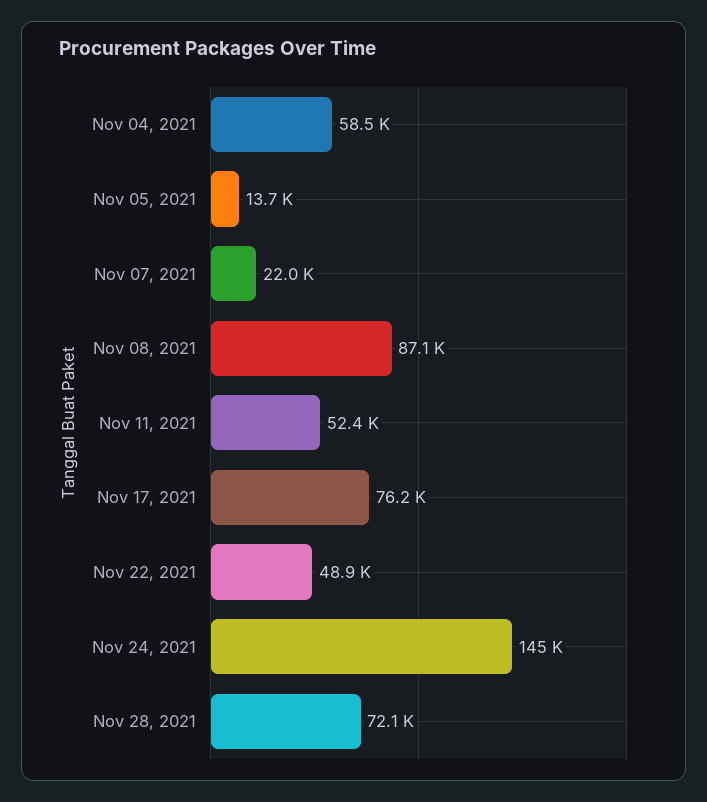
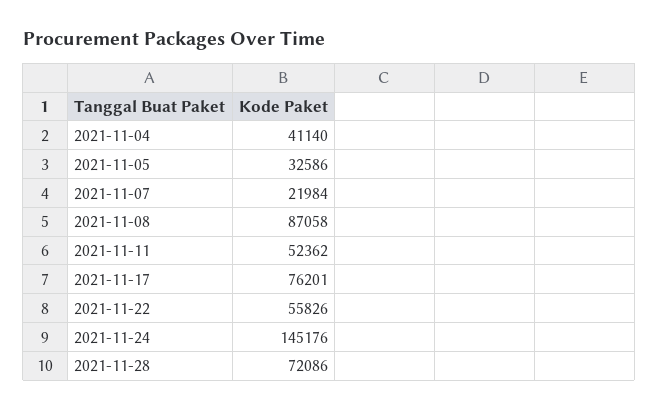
Nov 04, 2021: 58500 -> 41140
Nov 05, 2021: 13700 -> 32586
Nov 22, 2021: 48900 -> 55826

